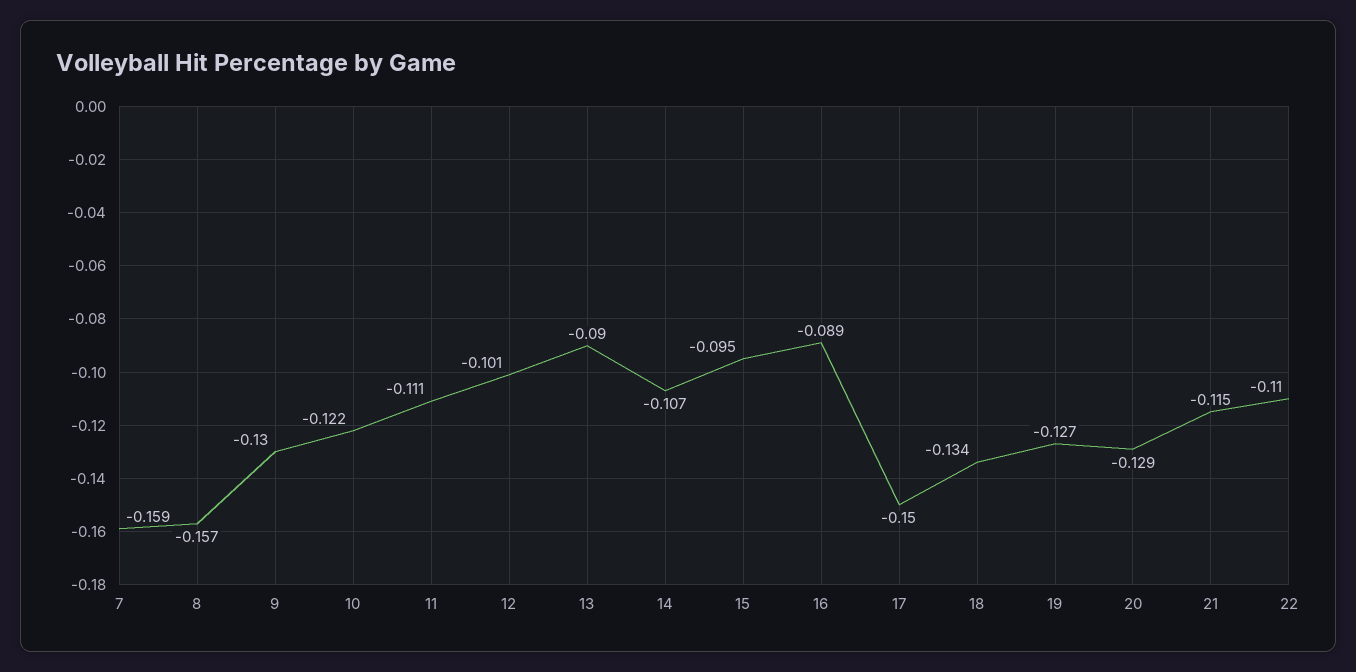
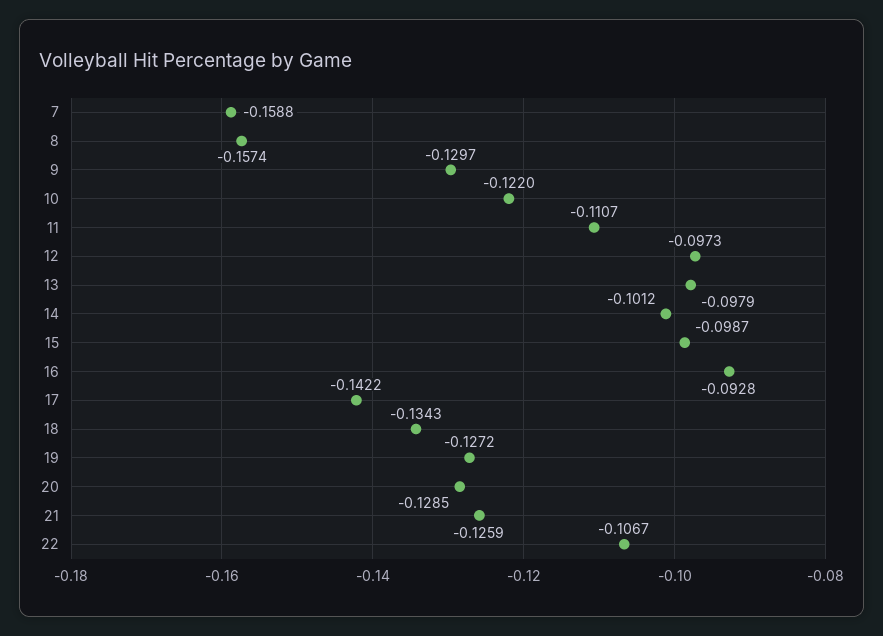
12: -0.101 -> -0.0973
13: -0.09 -> -0.0979
14: -0.107 -> -0.1012
15: -0.095 -> -0.0987
16: -0.089 -> -0.0928
17: -0.15 -> -0.1422
21: -0.115 -> -0.1259
22: -0.11 -> -0.1067

